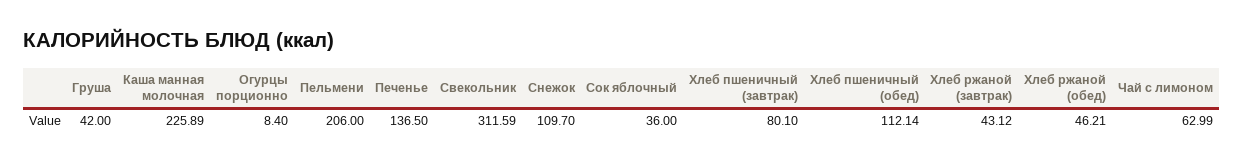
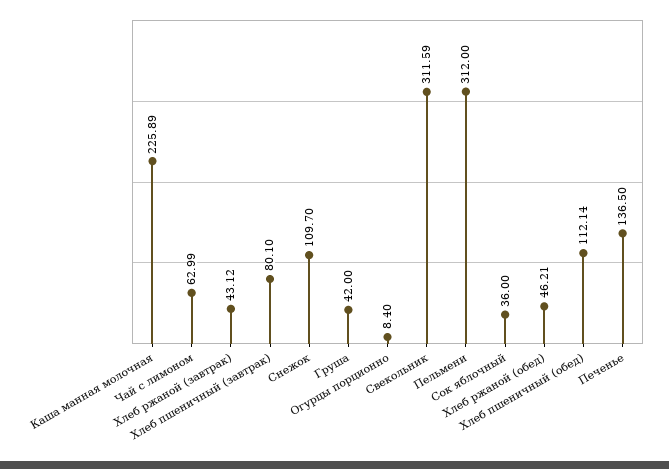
Пельмени: 206 -> 312

